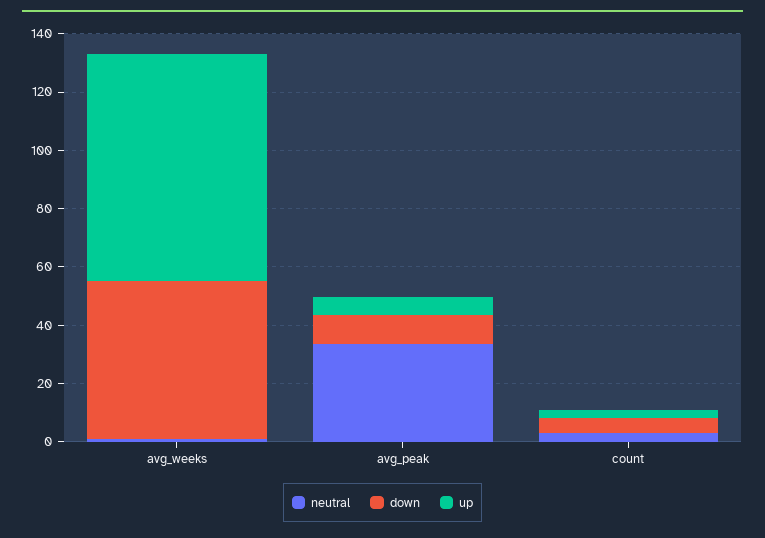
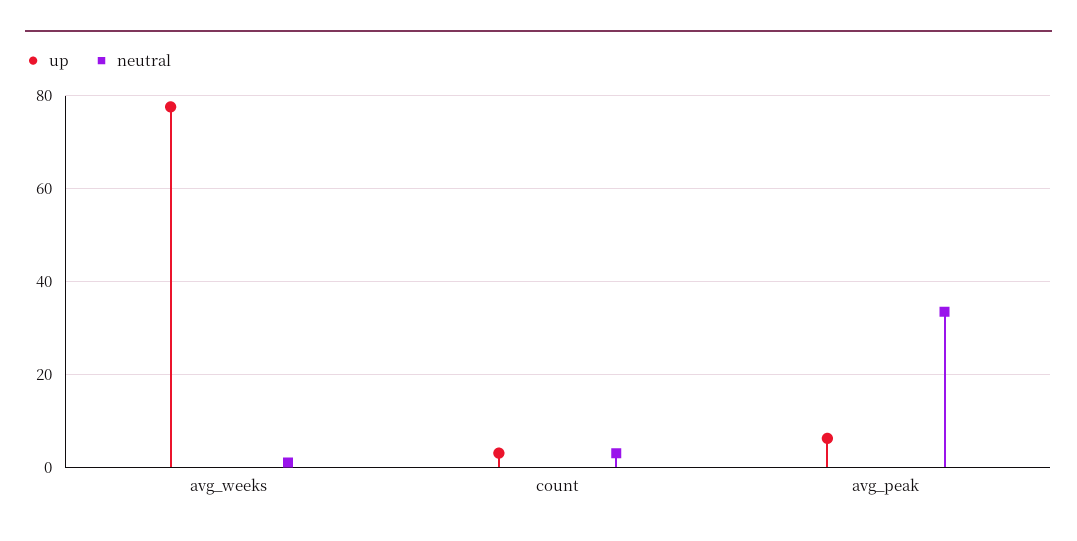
down, avg_weeks: 55 -> none
down, avg_peak: 10 -> none
down, count: 5 -> none

